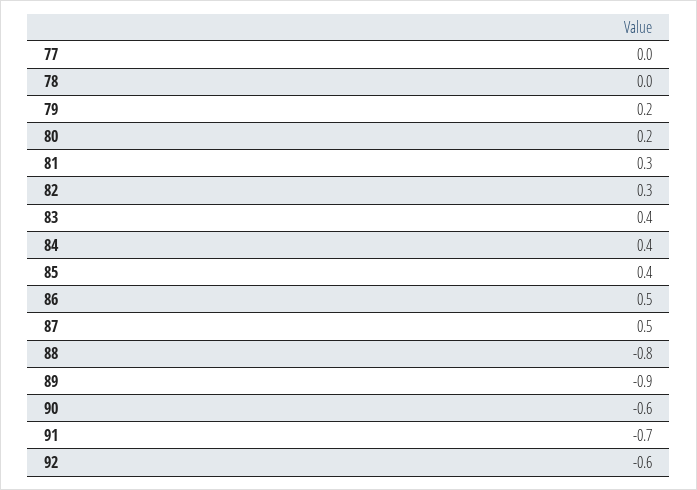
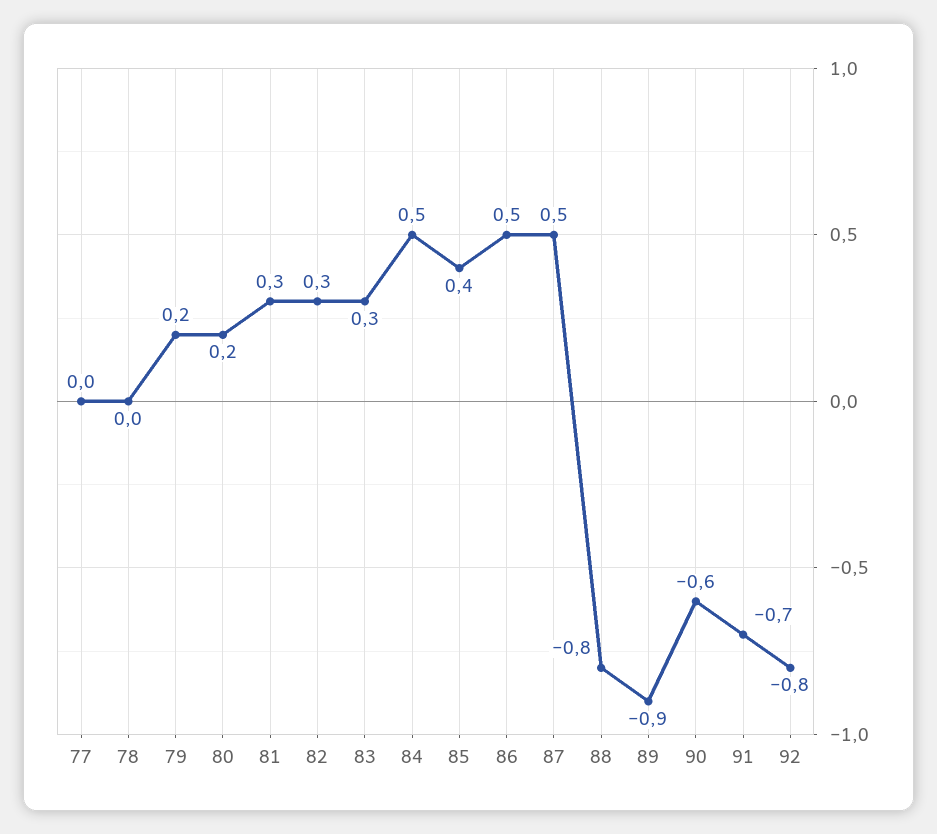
83: 0.4 -> 0.3
84: 0.4 -> 0.5
92: -0.6 -> -0.8

